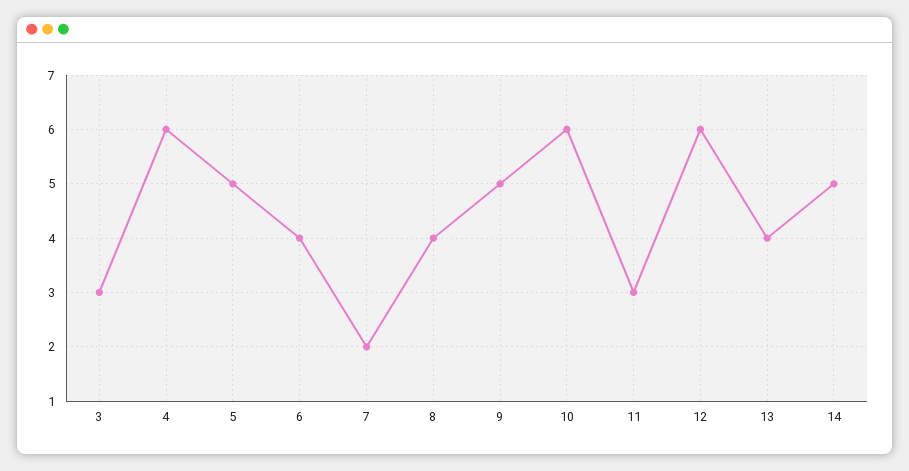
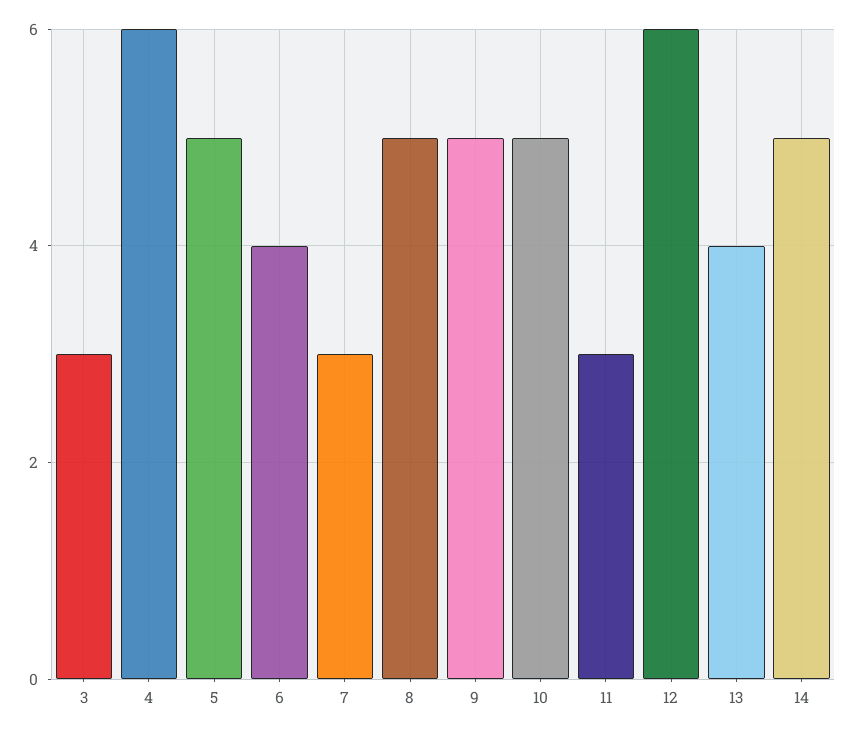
7: 2 -> 3
8: 4 -> 5
10: 6 -> 5

